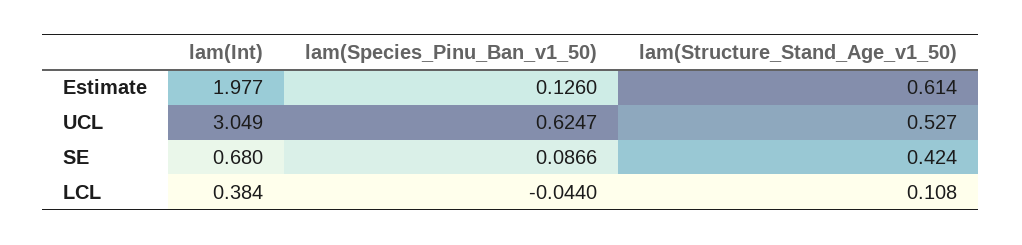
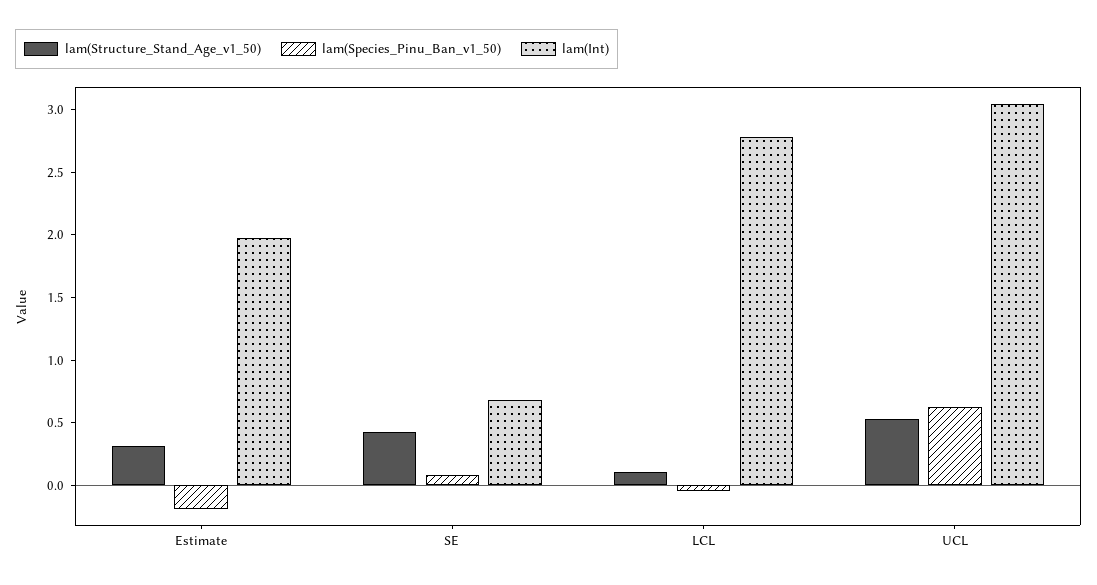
lam(Species_Pinu_Ban_v1_50), Estimate: 0.126 -> -0.2
lam(Structure_Stand_Age_v1_50), Estimate: 0.614 -> 0.3
lam(Int), LCL: 0.384 -> 2.8

